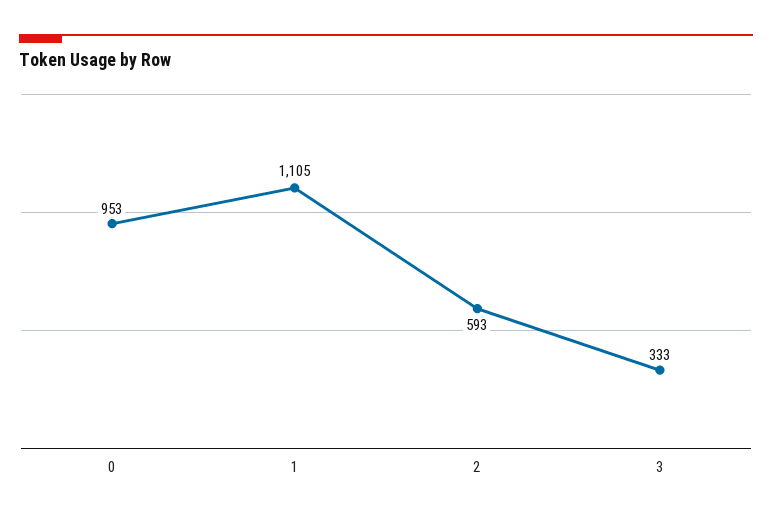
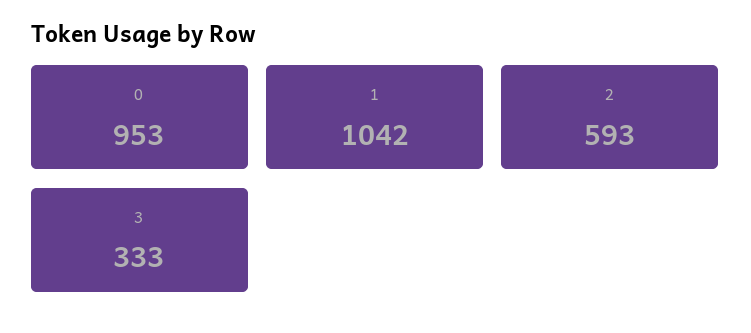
1: 1105 -> 1042

